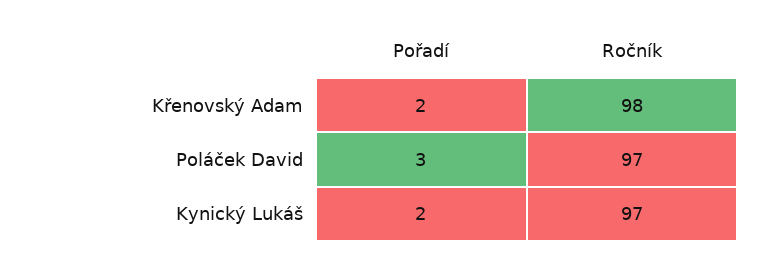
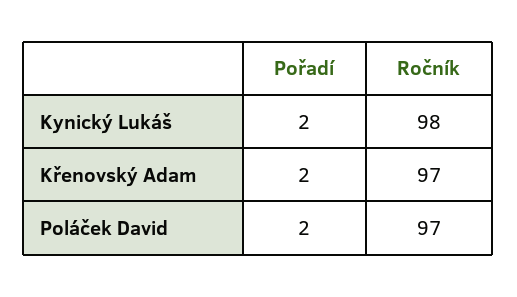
Ročník, Křenovský Adam: 98 -> 97
Pořadí, Poláček David: 3 -> 2
Ročník, Kynický Lukáš: 97 -> 98

